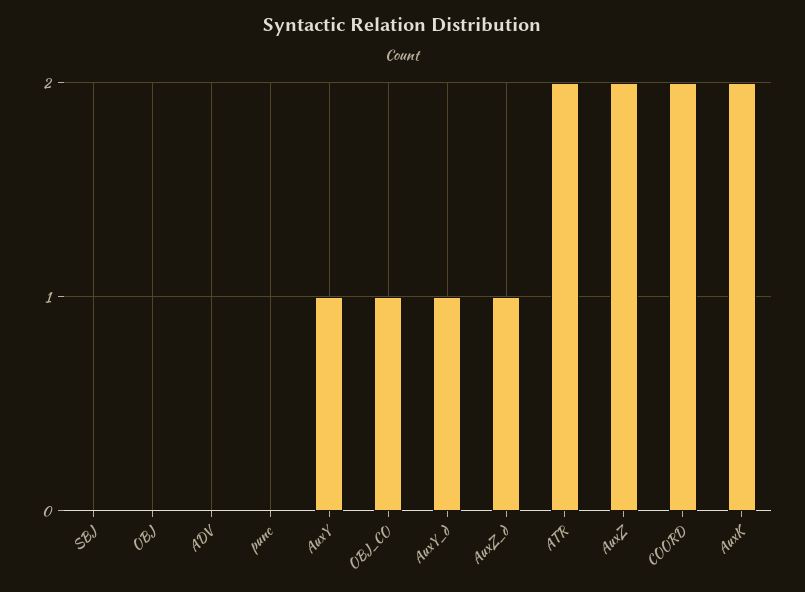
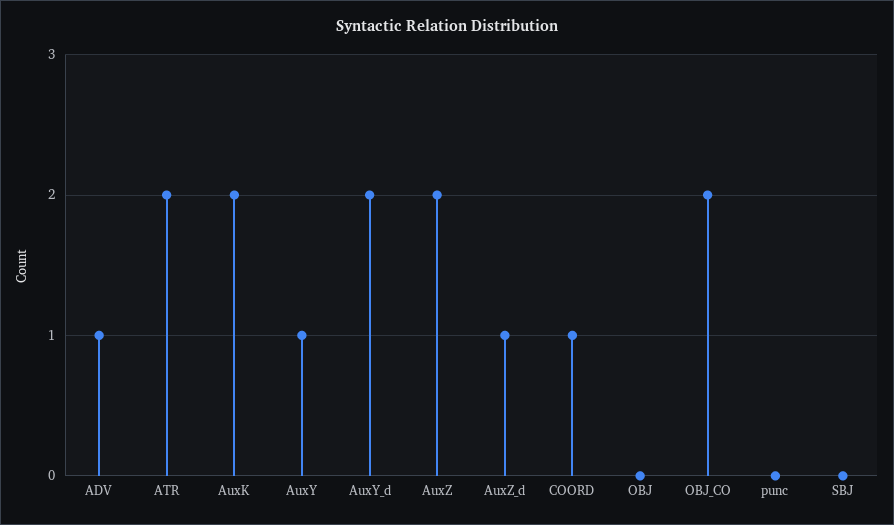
ADV: 0 -> 1
OBJ_CO: 1 -> 2
AuxY_d: 1 -> 2
COORD: 2 -> 1

